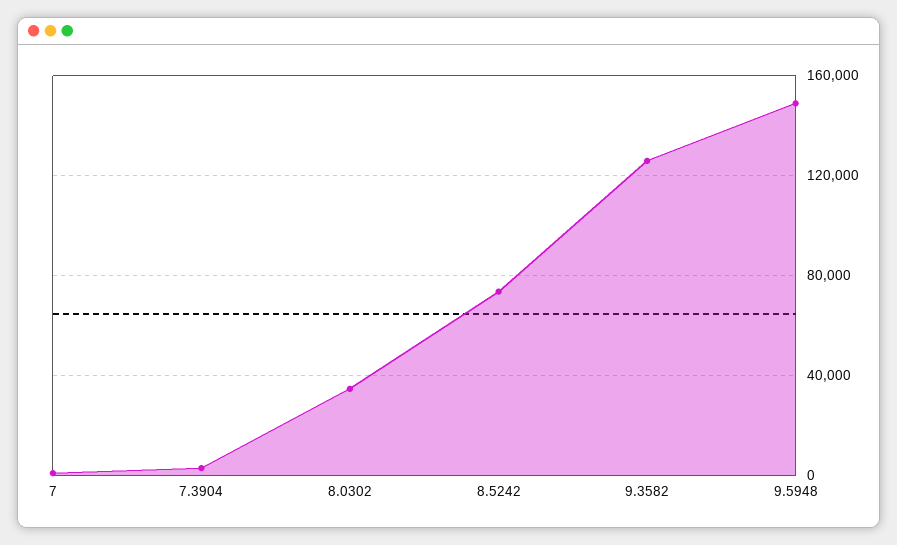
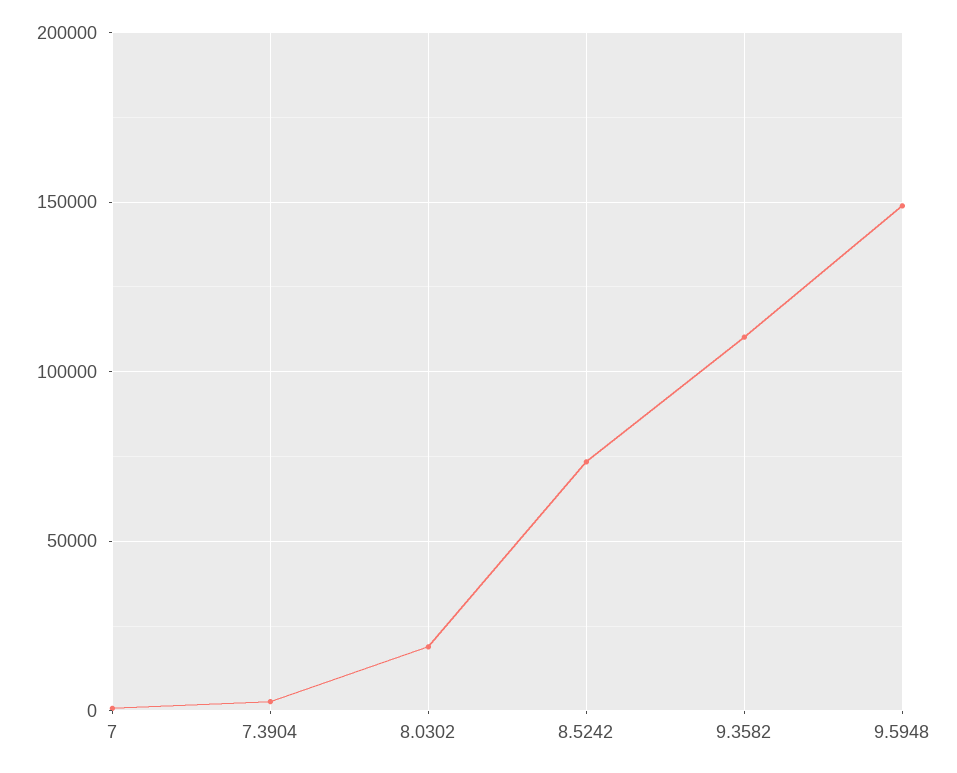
8.0302: 35000 -> 20000
9.3582: 125000 -> 110000

